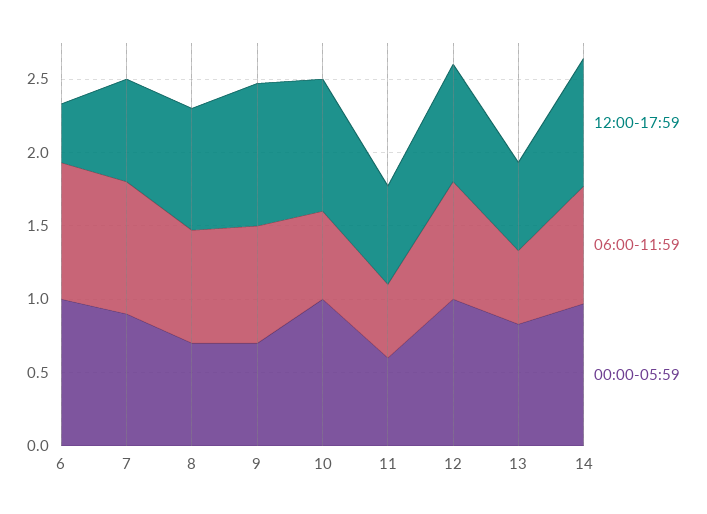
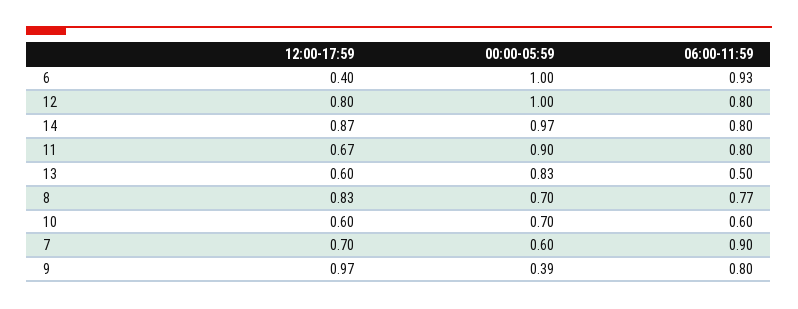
00:00-05:59, 7: 0.9 -> 0.6
00:00-05:59, 9: 0.7 -> 0.39
12:00-17:59, 10: 0.9 -> 0.6
00:00-05:59, 10: 1 -> 0.7
06:00-11:59, 11: 0.5 -> 0.8
00:00-05:59, 11: 0.6 -> 0.9

